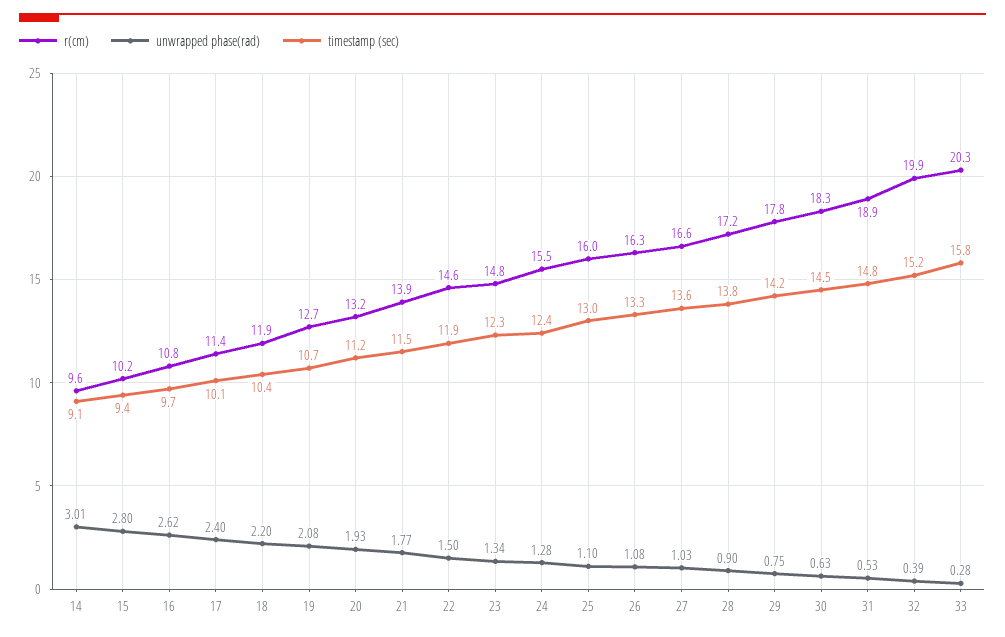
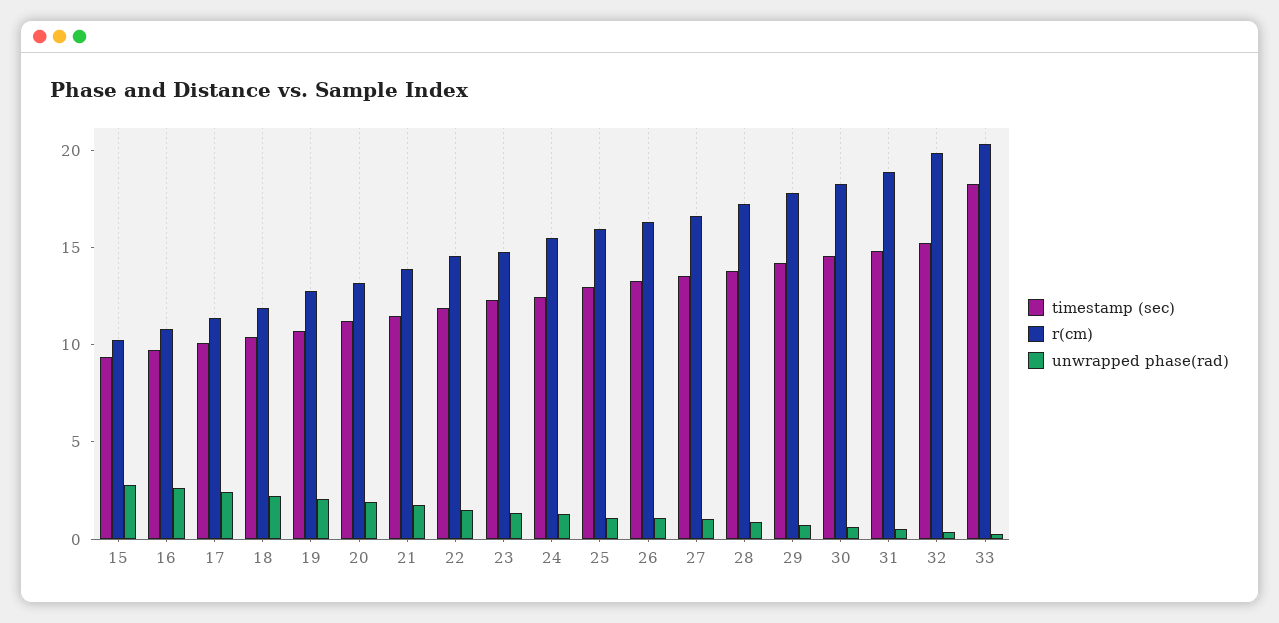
r(cm), 14: 9.6 -> none
unwrapped phase(rad), 14: 3.01 -> none
timestamp (sec), 14: 9.1 -> none
timestamp (sec), 33: 15.8 -> 18

